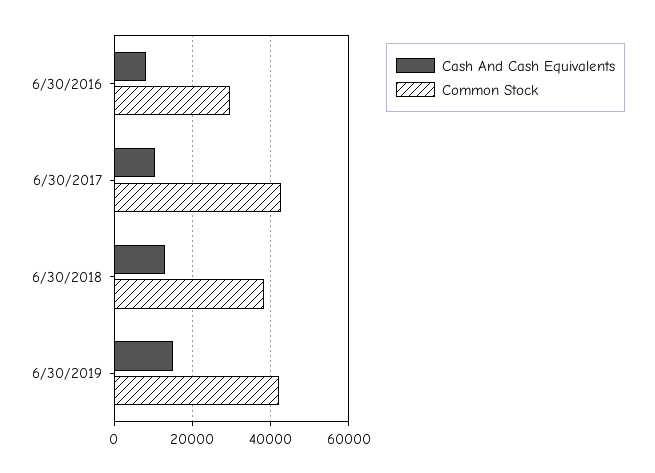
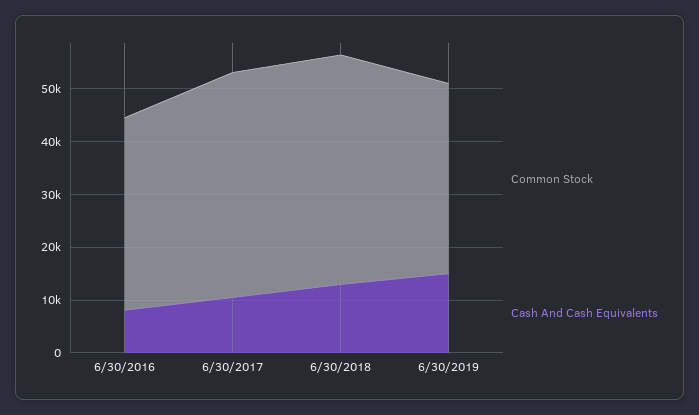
Common Stock, 6/30/2016: 30000 -> 36000
Common Stock, 6/30/2018: 38000 -> 44000
Common Stock, 6/30/2019: 42000 -> 36000

